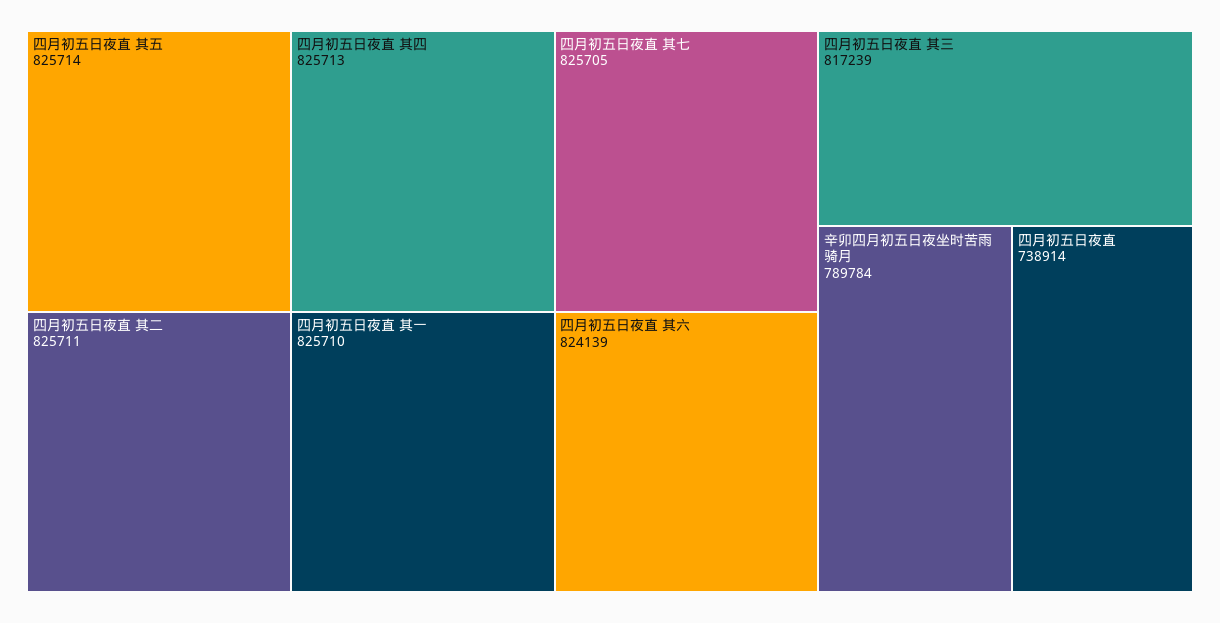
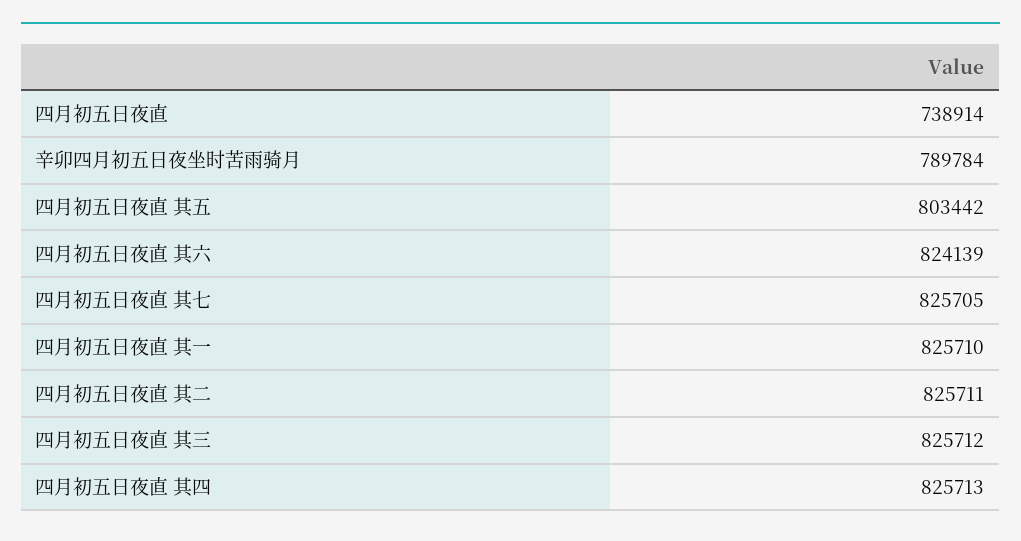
四月初五日夜直 其五: 825714 -> 803442
四月初五日夜直 其三: 817239 -> 825712

